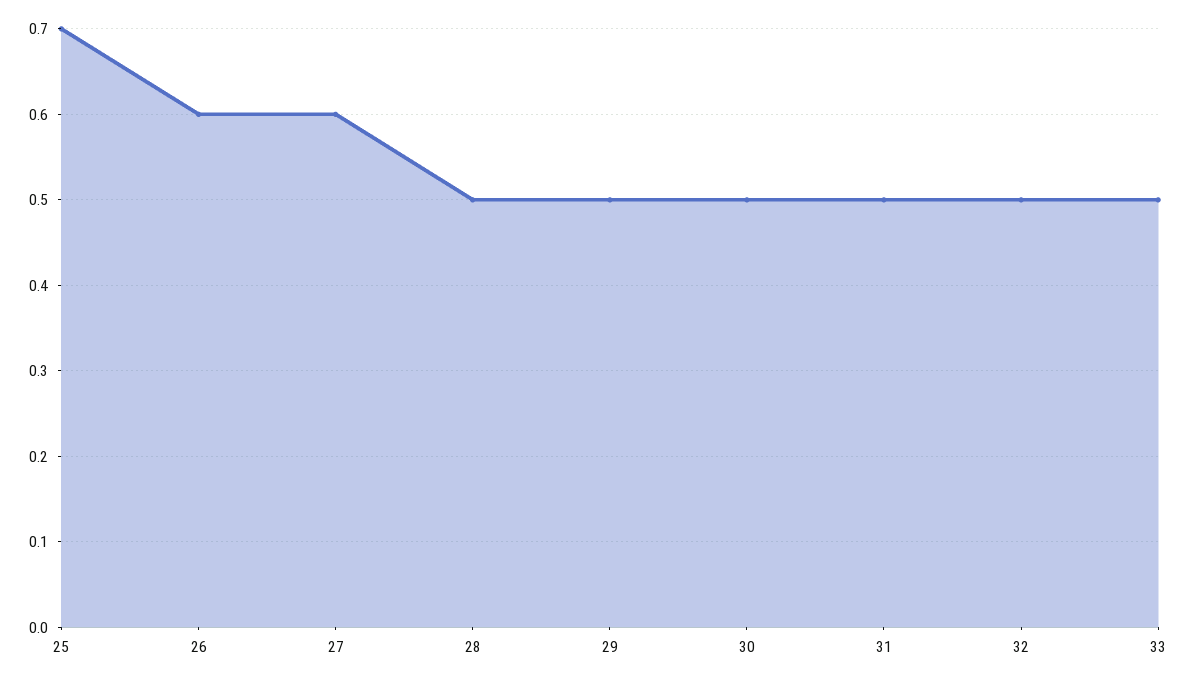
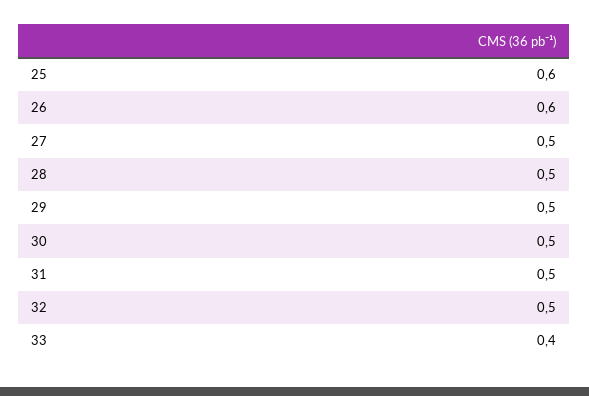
25: 0.7 -> 0.6
27: 0.6 -> 0.5
33: 0.5 -> 0.4

